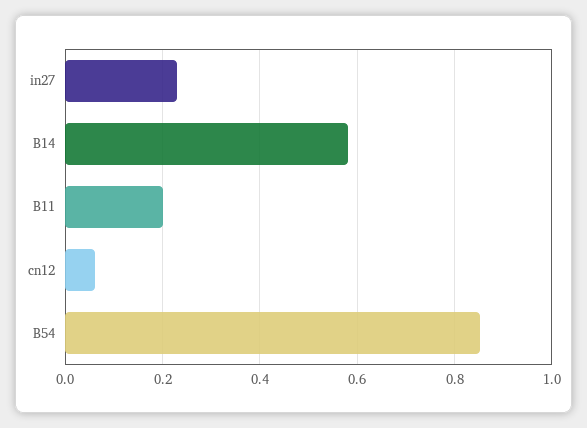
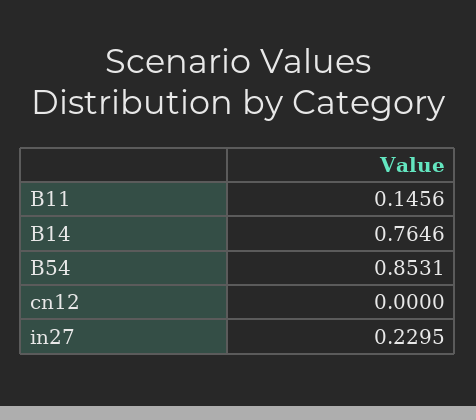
B14: 0.58 -> 0.7646
B11: 0.2 -> 0.1456
cn12: 0.06 -> 0

